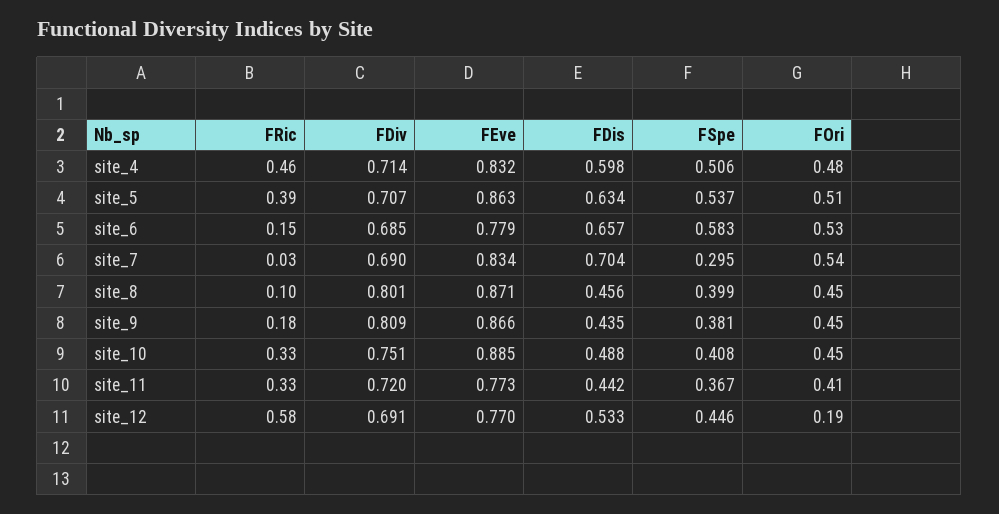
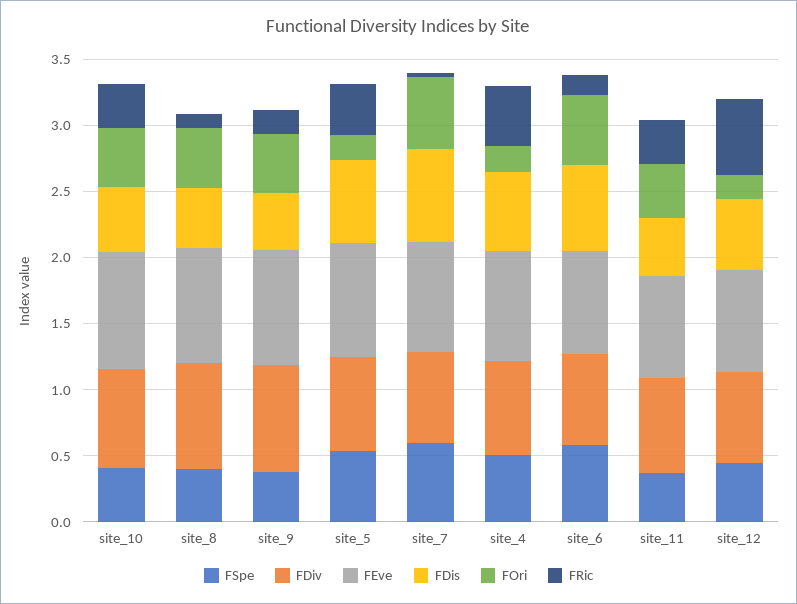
FOri, site_4: 0.48 -> 0.2
FOri, site_5: 0.51 -> 0.2
FSpe, site_7: 0.295 -> 0.6

